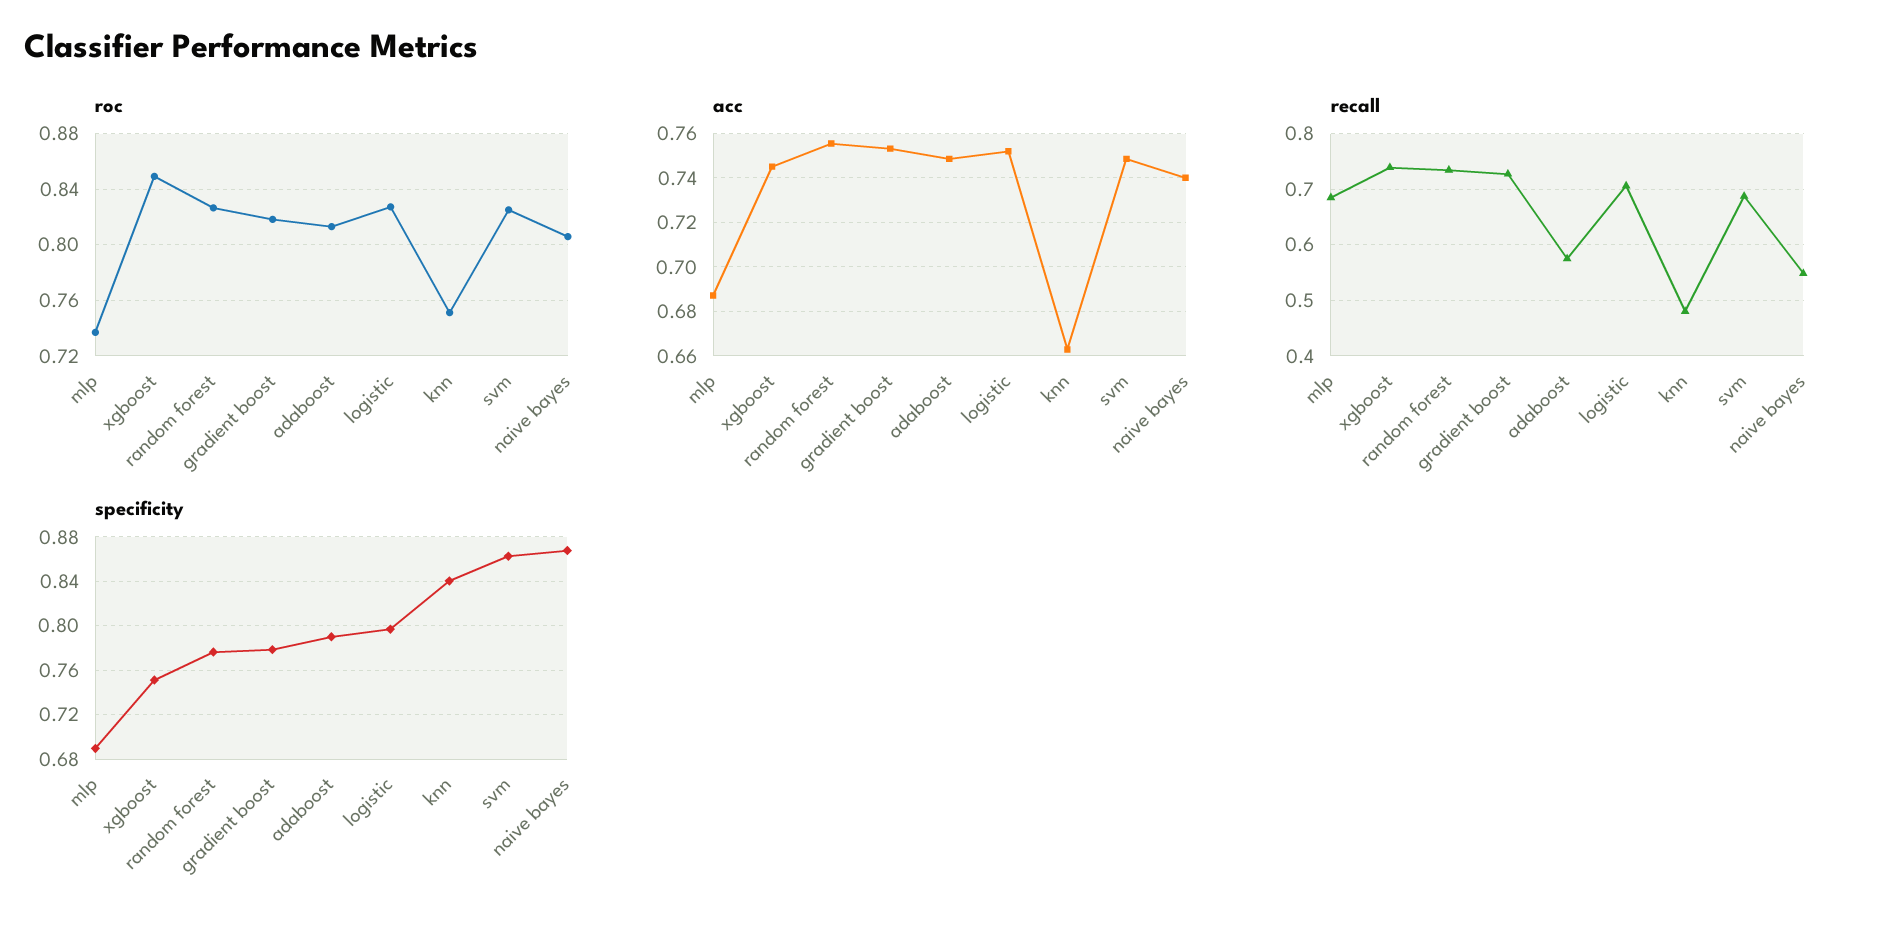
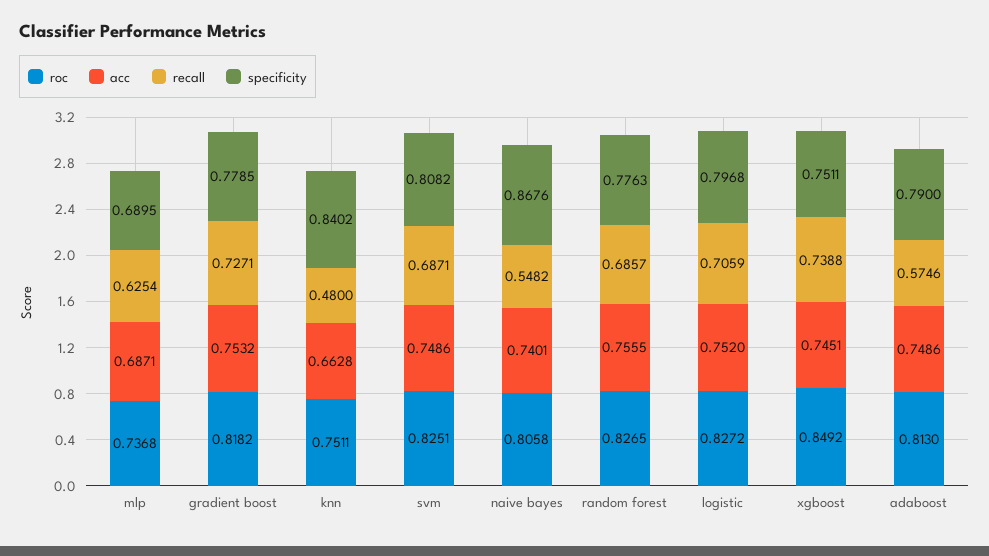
recall, mlp: 0.68 -> 0.6254
recall, random forest: 0.74 -> 0.6857
specificity, svm: 0.86 -> 0.8082

